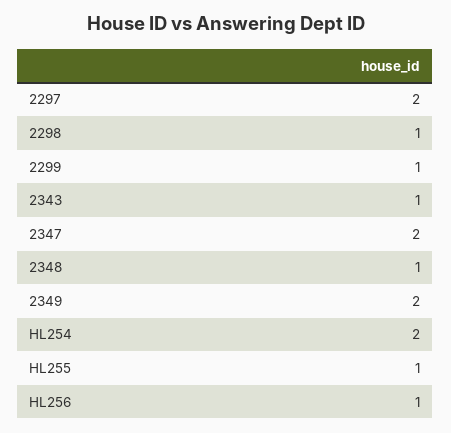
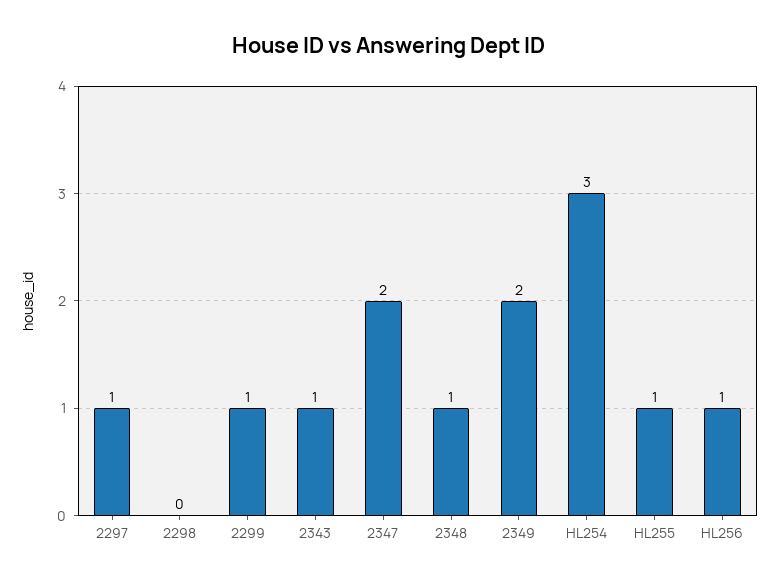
2297: 2 -> 1
2298: 1 -> 0
HL254: 2 -> 3

